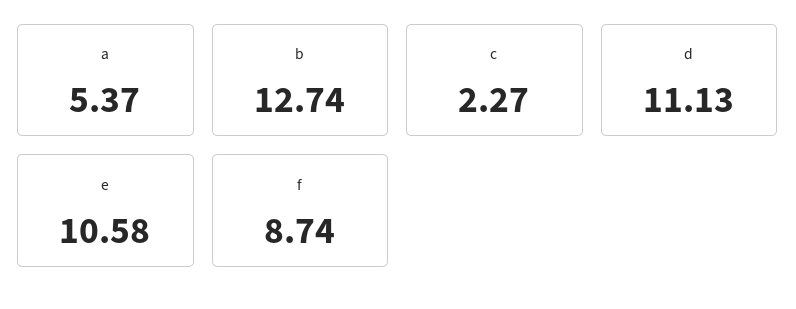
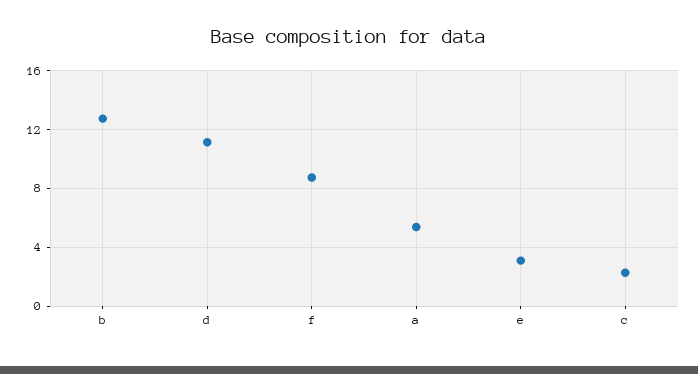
e: 10.58 -> 3

